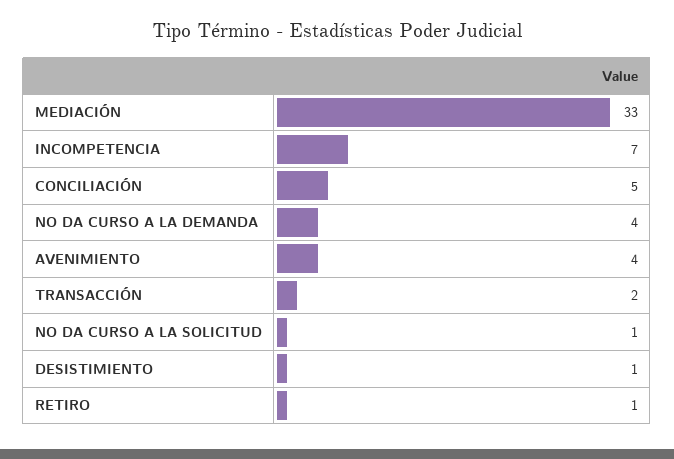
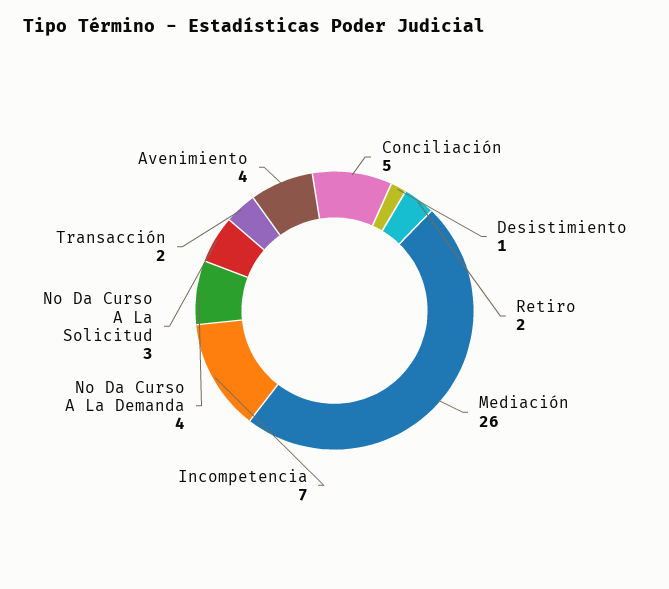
MEDIACIÓN: 33 -> 26
NO DA CURSO A LA SOLICITUD: 1 -> 3
RETIRO: 1 -> 2

